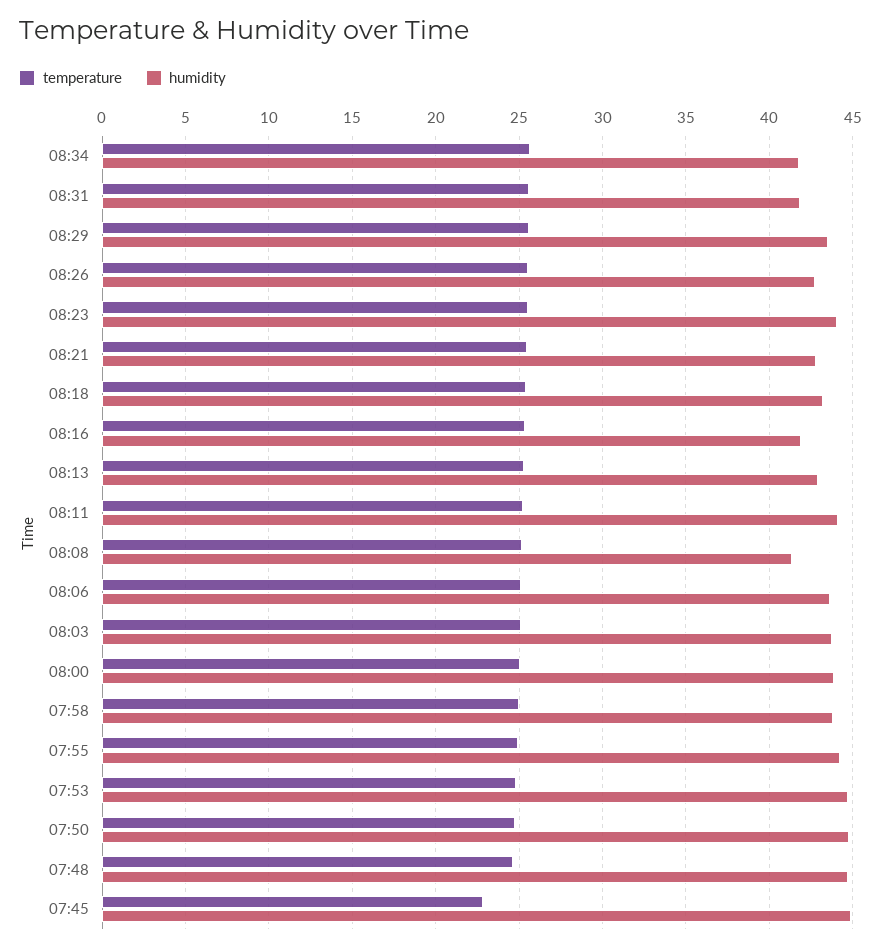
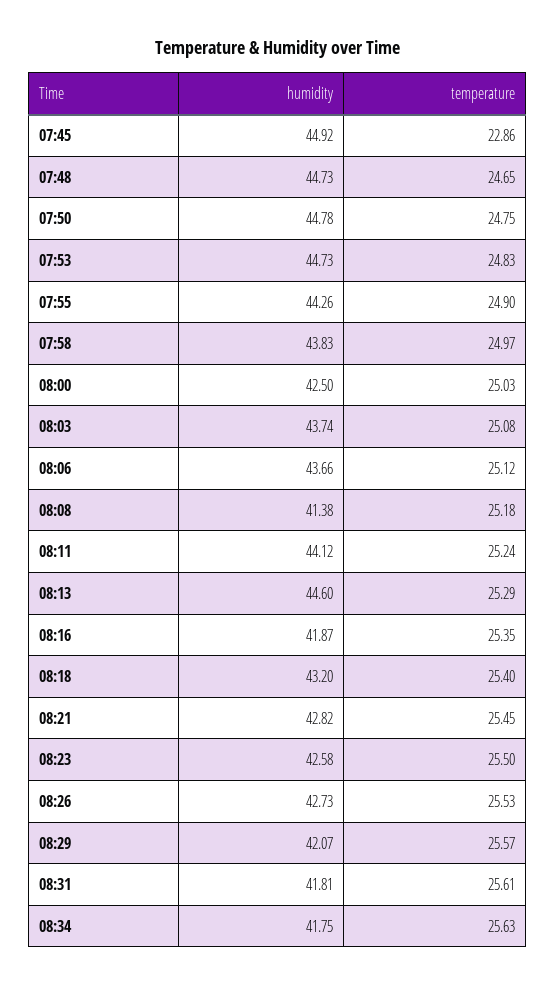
humidity, 08:29: 43.5 -> 42.07
humidity, 08:23: 44 -> 42.58
humidity, 08:13: 43 -> 44.6
humidity, 08:00: 44 -> 42.5

